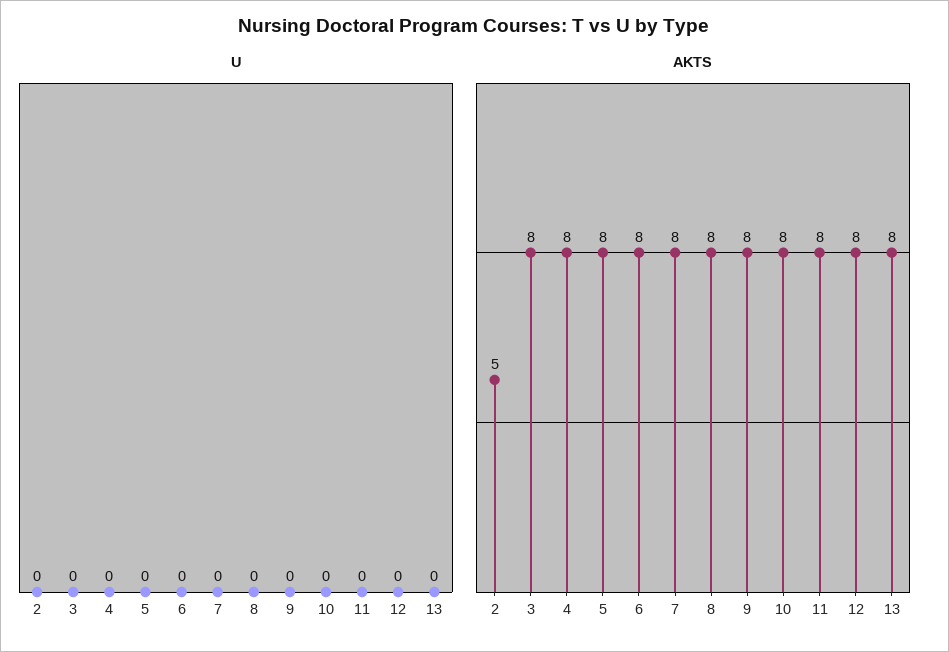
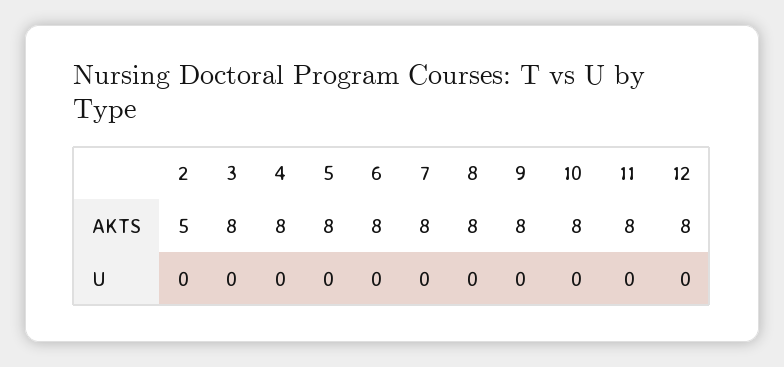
U, 13: 0 -> none
AKTS, 13: 8 -> none

